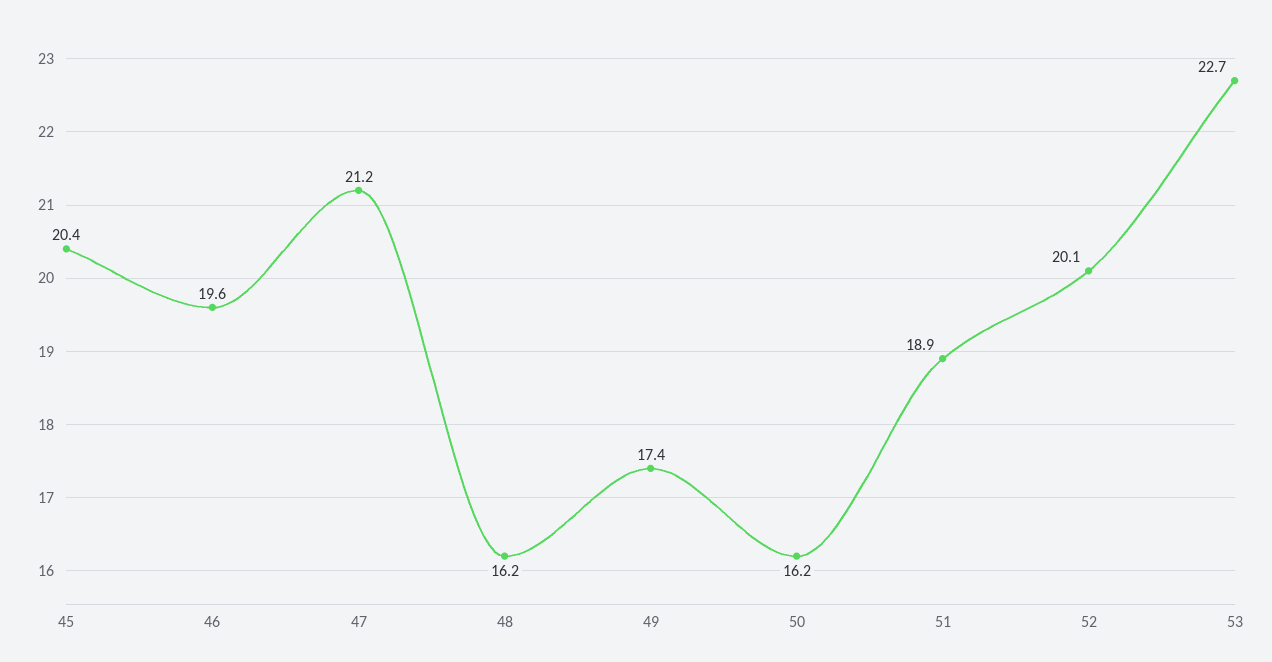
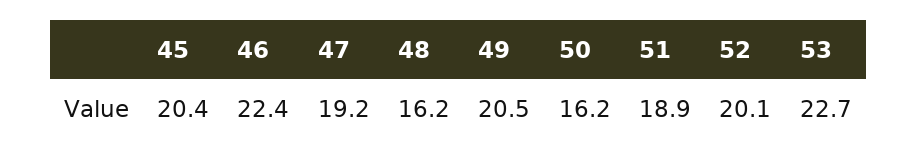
46: 19.6 -> 22.4
47: 21.2 -> 19.2
49: 17.4 -> 20.5

